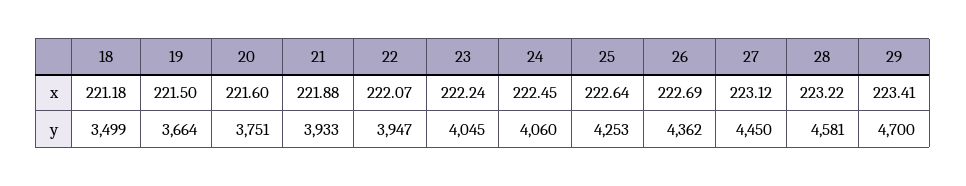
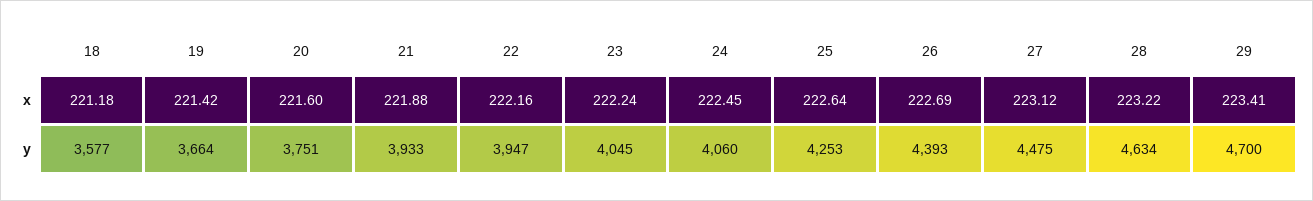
19, x: 221.5 -> 221.42
22, x: 222.07 -> 222.16
18, y: 3499 -> 3577
26, y: 4362 -> 4393
27, y: 4450 -> 4475
28, y: 4581 -> 4634

